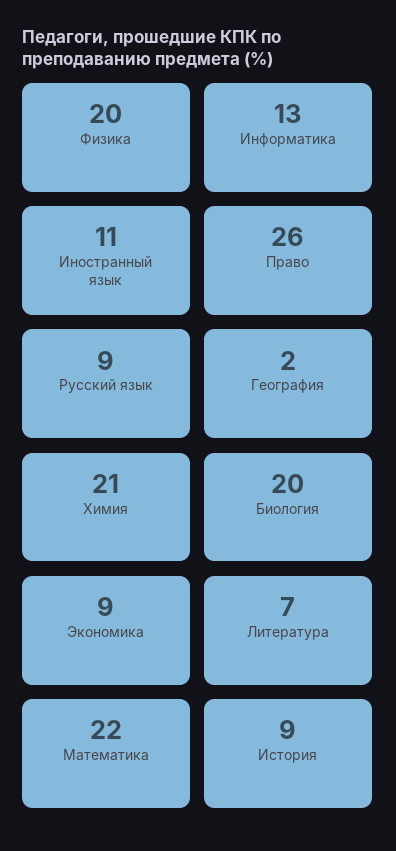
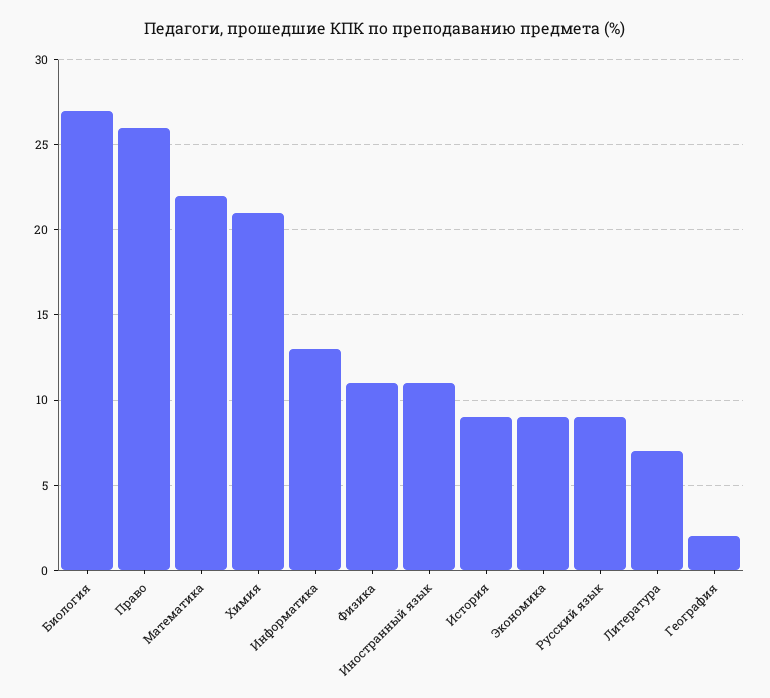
Физика: 20 -> 11
Биология: 20 -> 27

